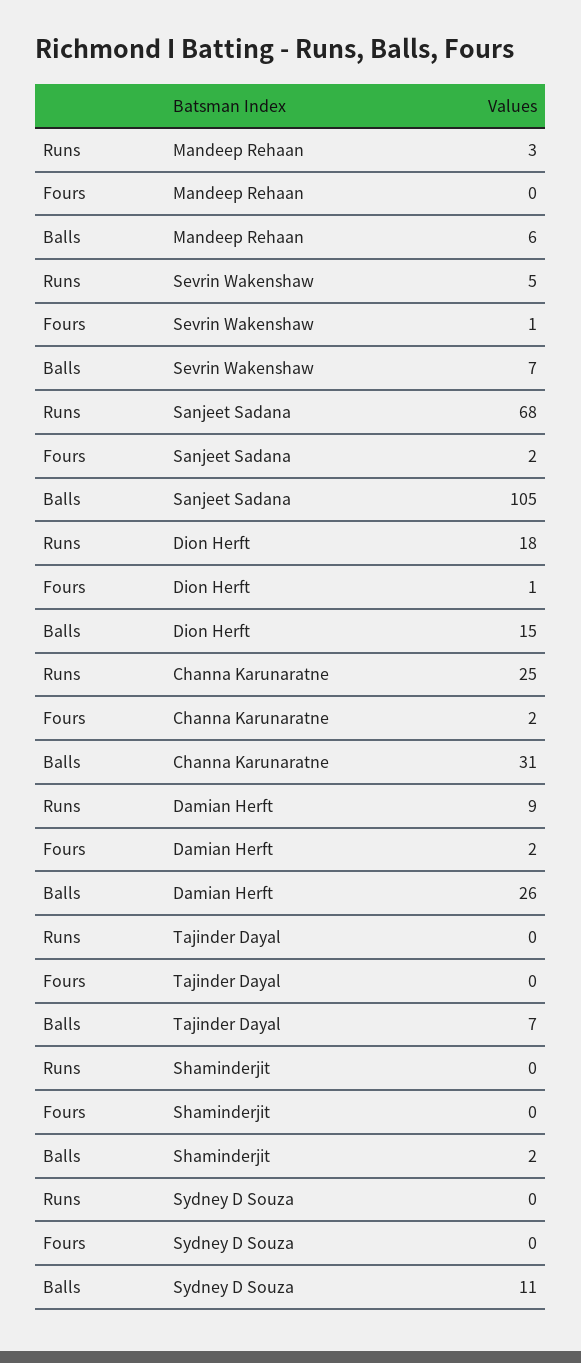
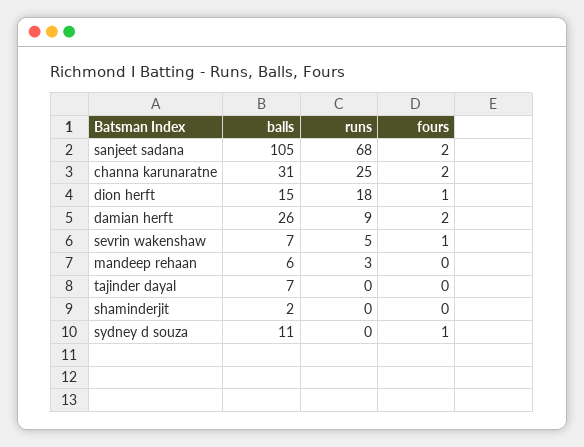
Fours, Sydney D Souza: 0 -> 1

